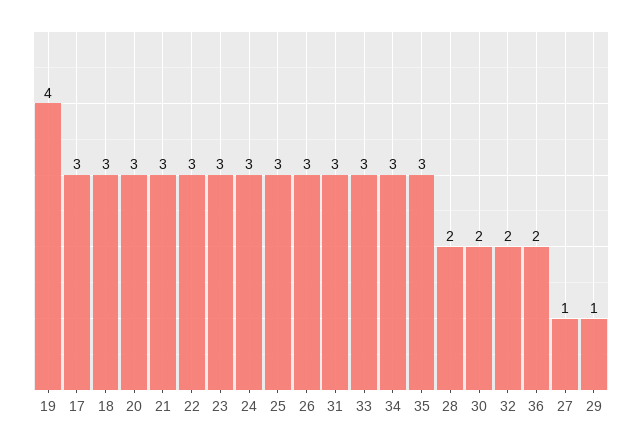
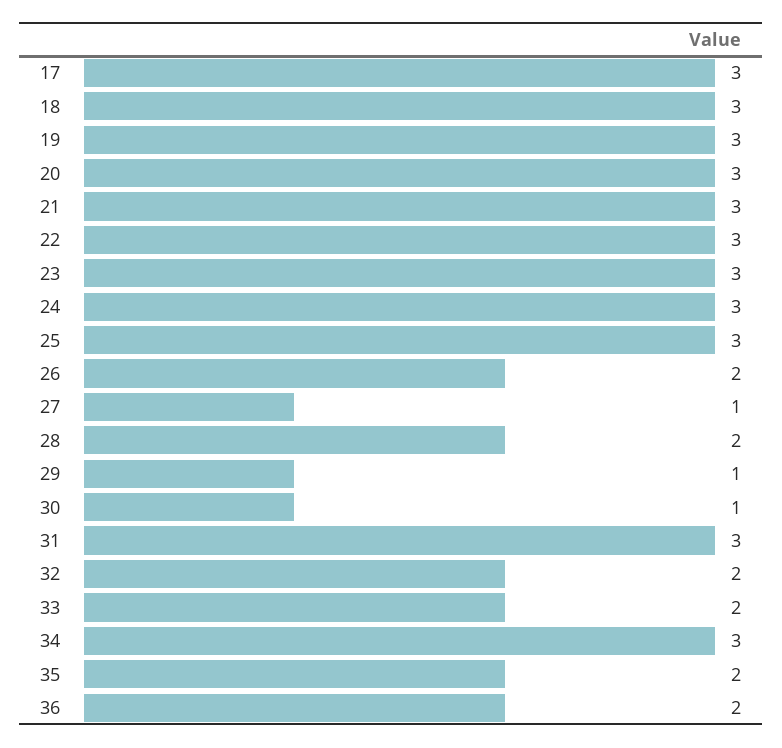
19: 4 -> 3
26: 3 -> 2
33: 3 -> 2
35: 3 -> 2
30: 2 -> 1

